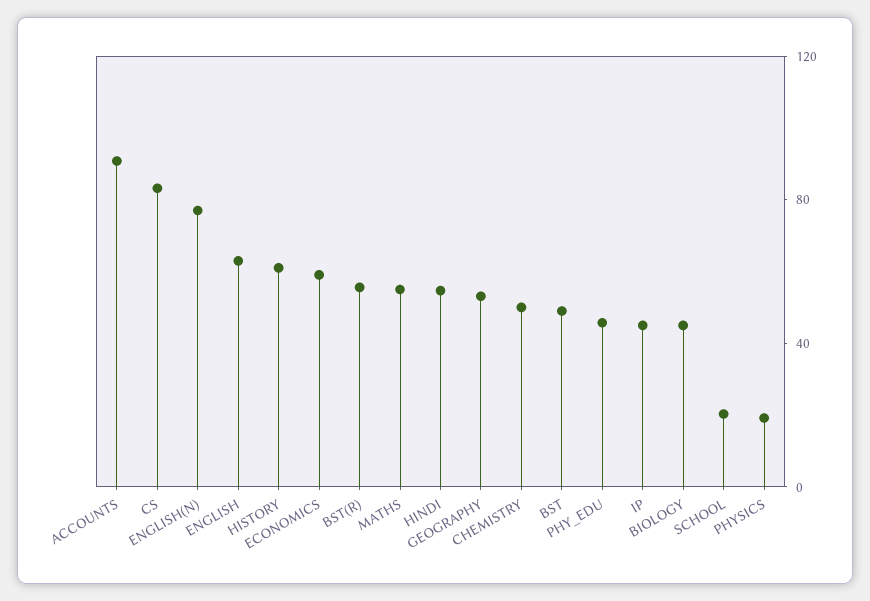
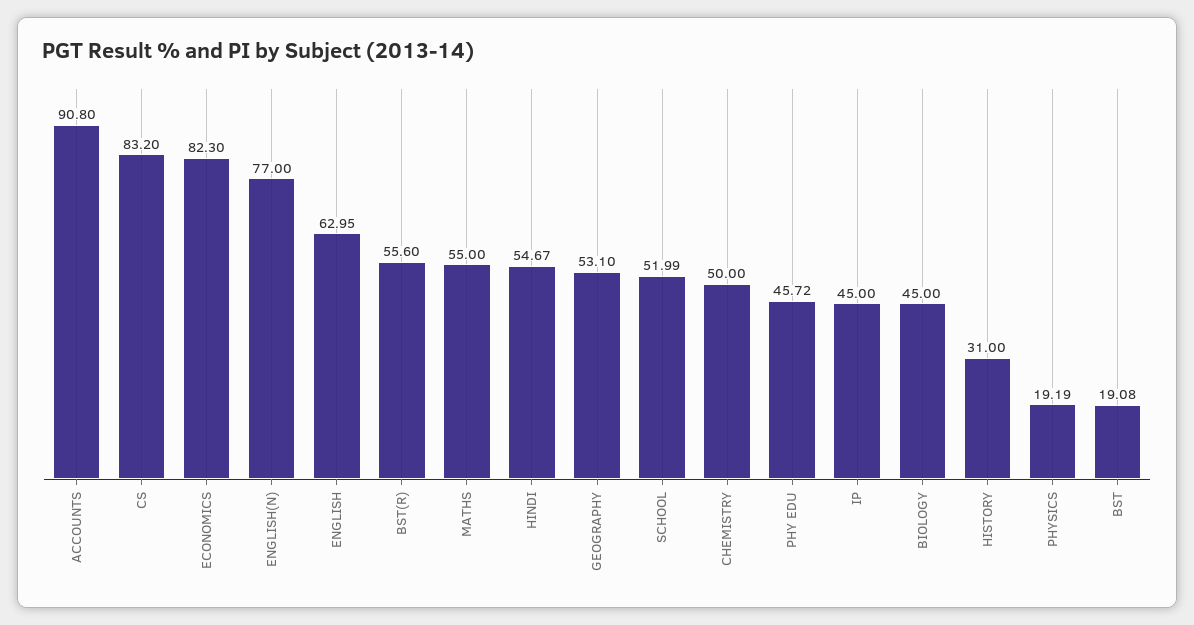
HISTORY: 60 -> 31
ECONOMICS: 60 -> 82.3
BST: 50 -> 19.08
SCHOOL: 20 -> 51.99

